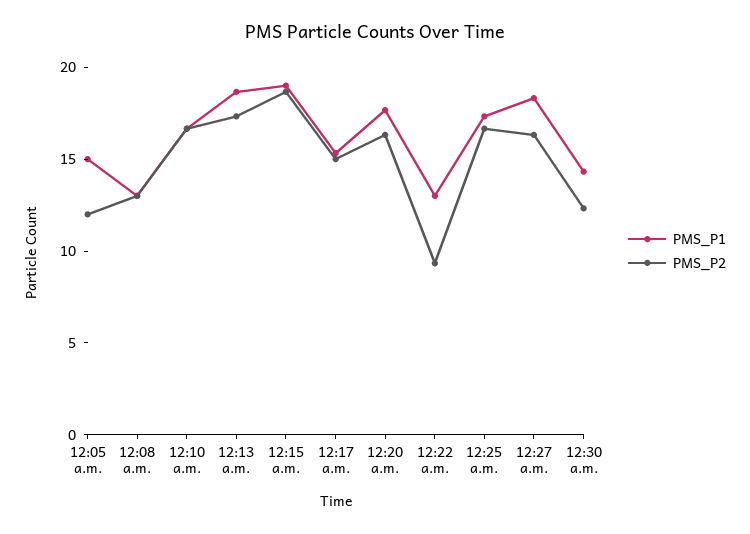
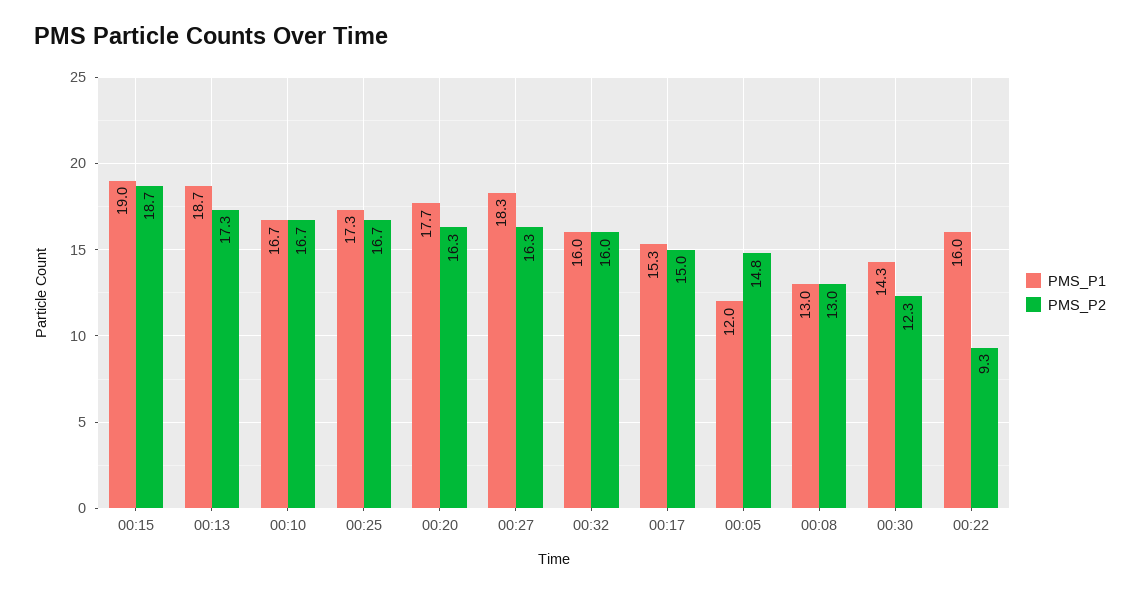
PMS_P1, 12:05 a.m.: 15 -> 12
PMS_P2, 12:05 a.m.: 12 -> 14.8
PMS_P1, 12:22 a.m.: 13 -> 16
PMS_P1, 00:32: none -> 16
PMS_P2, 00:32: none -> 16

